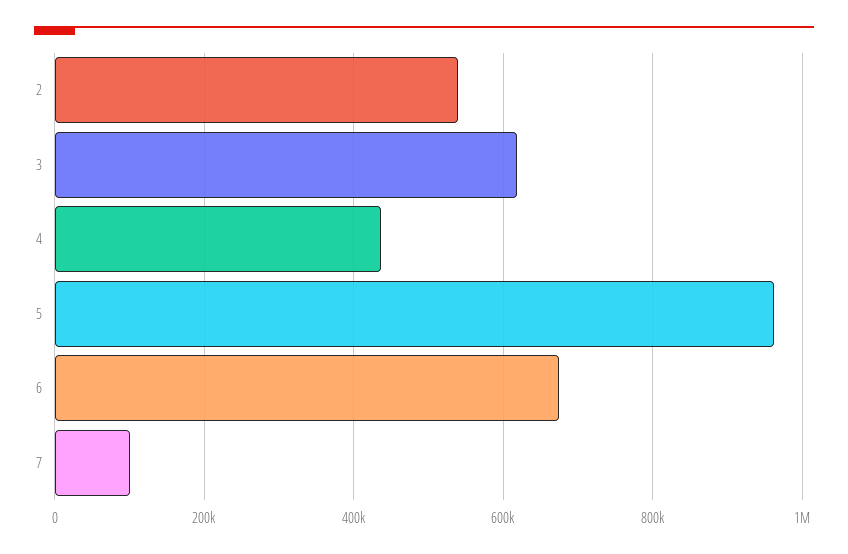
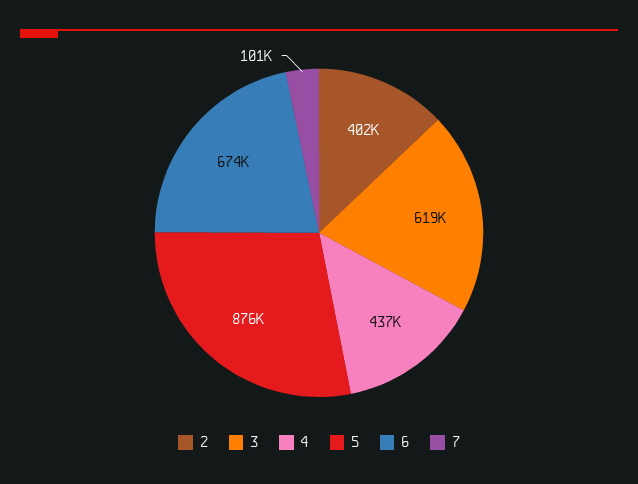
2: 540000 -> 402000
5: 960000 -> 876000

